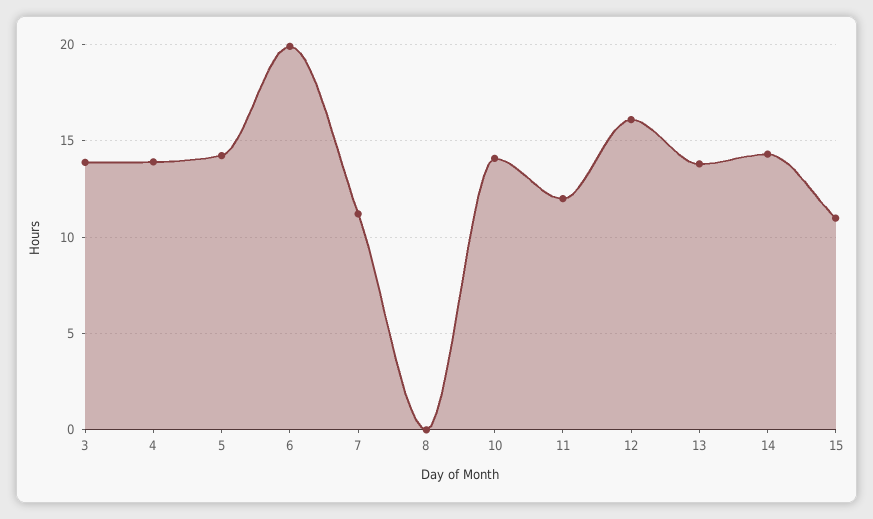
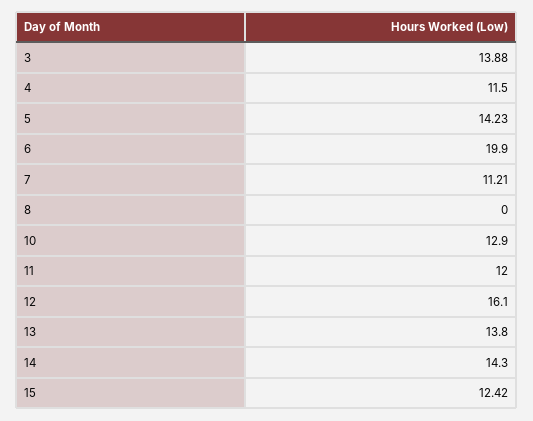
4: 14 -> 11.5
10: 14 -> 12.9
15: 11 -> 12.42

